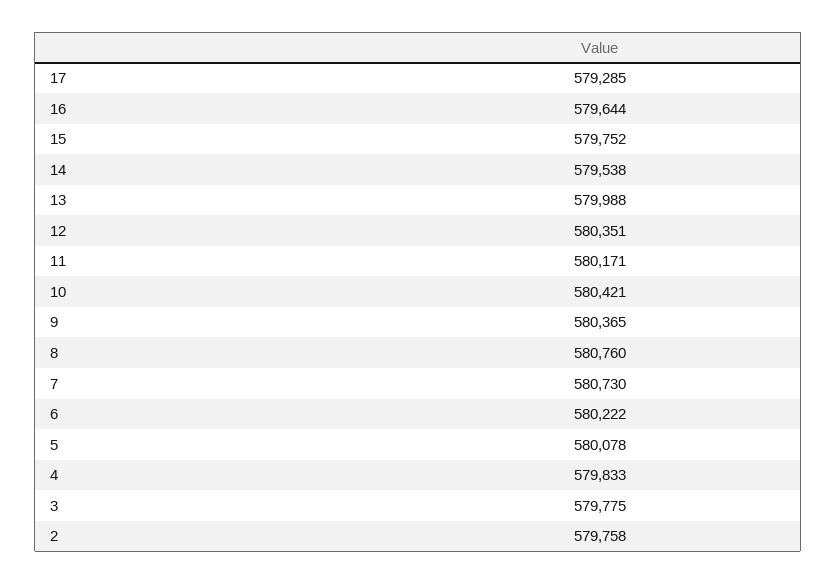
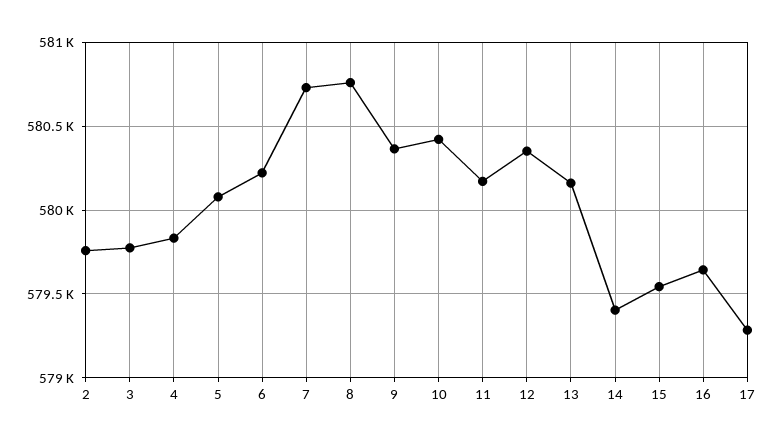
15: 579752 -> 579550
14: 579538 -> 579400
13: 579988 -> 580150

